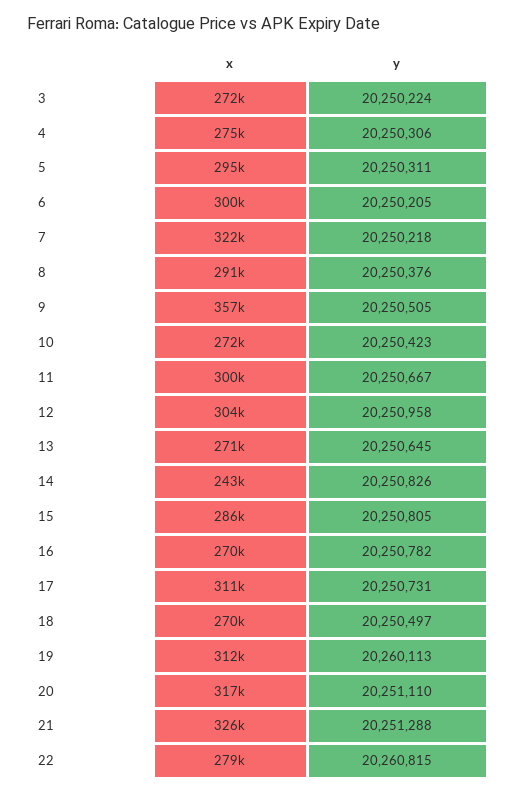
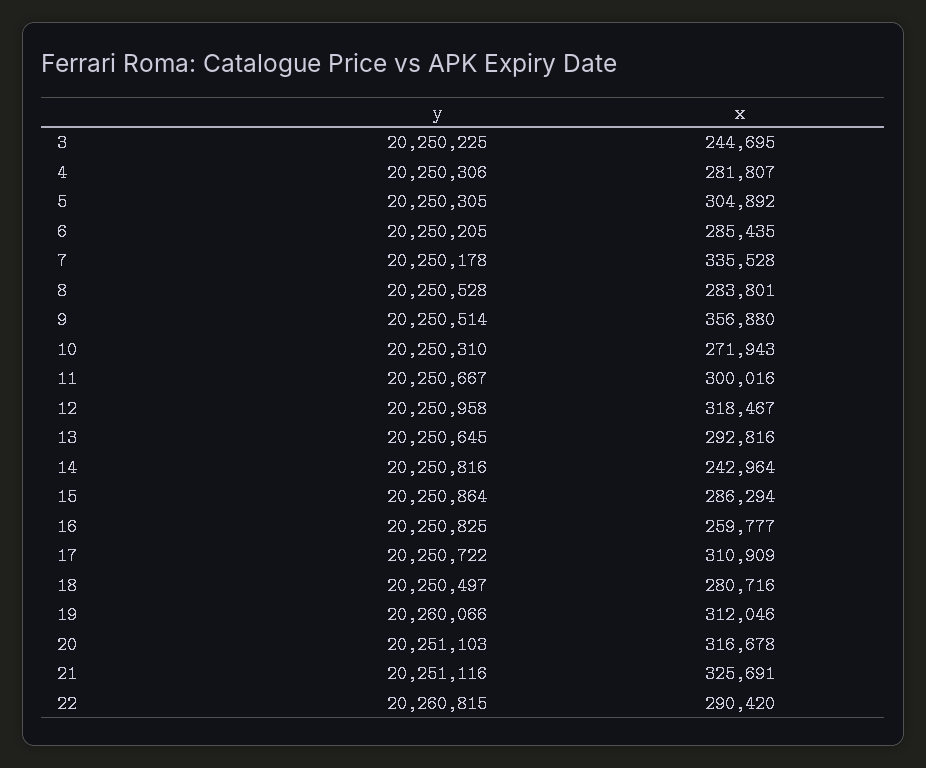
x, 3: 272000 -> 244695
y, 3: 20250224 -> 20250225
x, 4: 275000 -> 281807
x, 5: 295000 -> 304892
y, 5: 20250311 -> 20250305
x, 6: 300000 -> 285435
x, 7: 322000 -> 335528
y, 7: 20250218 -> 20250178
x, 8: 291000 -> 283801
y, 8: 20250376 -> 20250528
y, 9: 20250505 -> 20250514
y, 10: 20250423 -> 20250310
x, 12: 304000 -> 318467
x, 13: 271000 -> 292816
y, 14: 20250826 -> 20250816
y, 15: 20250805 -> 20250864
x, 16: 270000 -> 259777
y, 16: 20250782 -> 20250825
y, 17: 20250731 -> 20250722
x, 18: 270000 -> 280716
y, 19: 20260113 -> 20260066
y, 20: 20251110 -> 20251103
y, 21: 20251288 -> 20251116
x, 22: 279000 -> 290420

